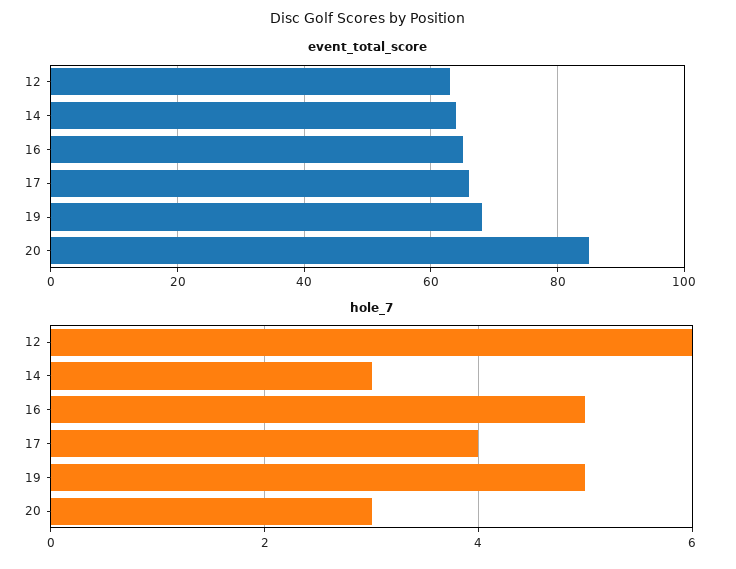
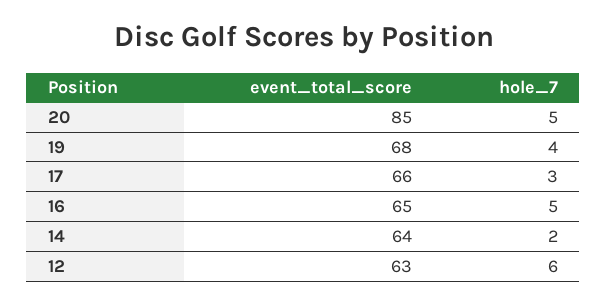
hole_7, 14: 3 -> 2
hole_7, 17: 4 -> 3
hole_7, 19: 5 -> 4
hole_7, 20: 3 -> 5

